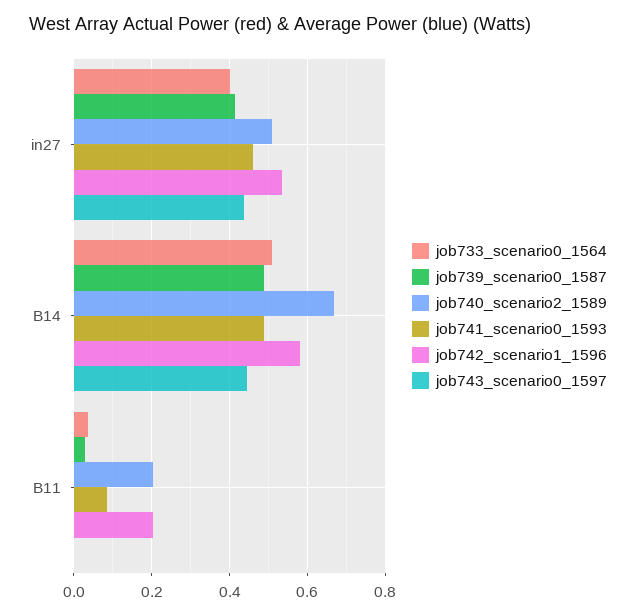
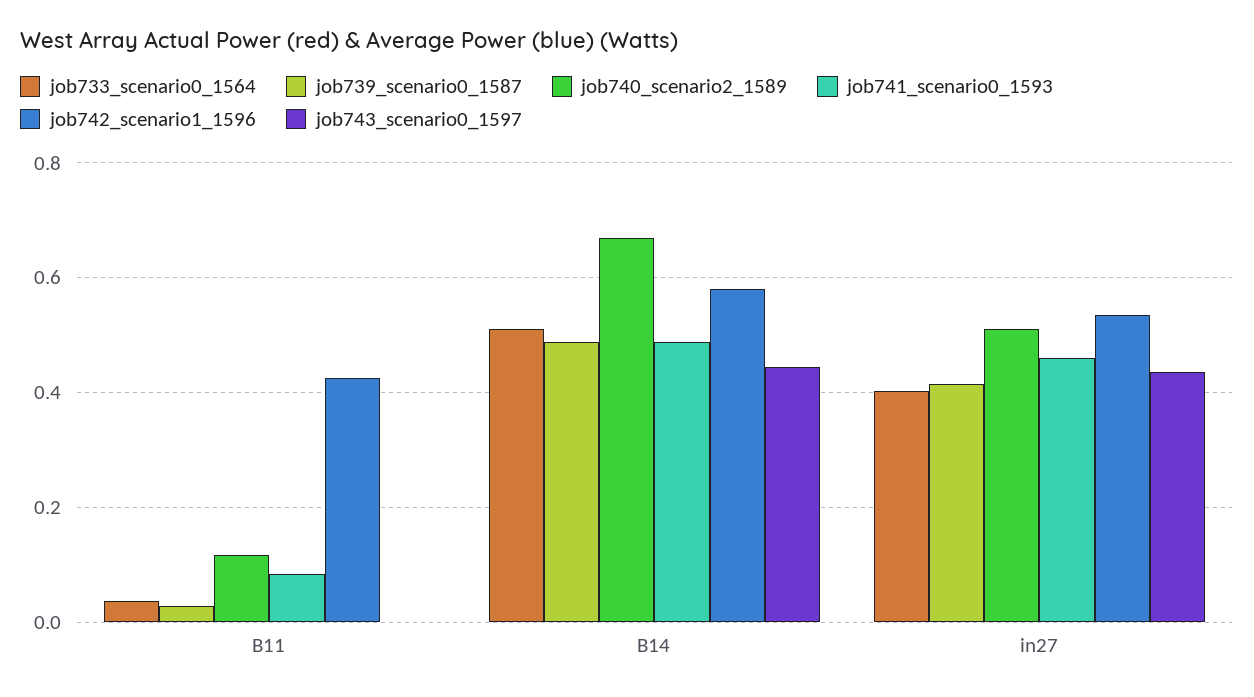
job740_scenario2_1589, B11: 0.2 -> 0.12
job742_scenario1_1596, B11: 0.2 -> 0.42

